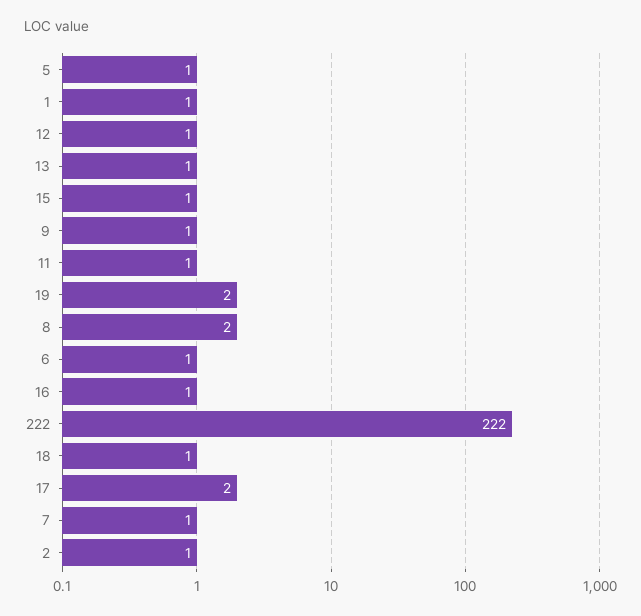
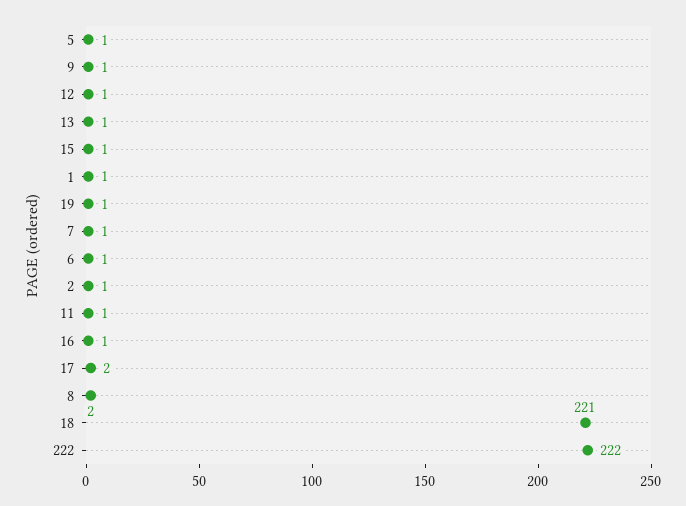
19: 2 -> 1
18: 1 -> 221

